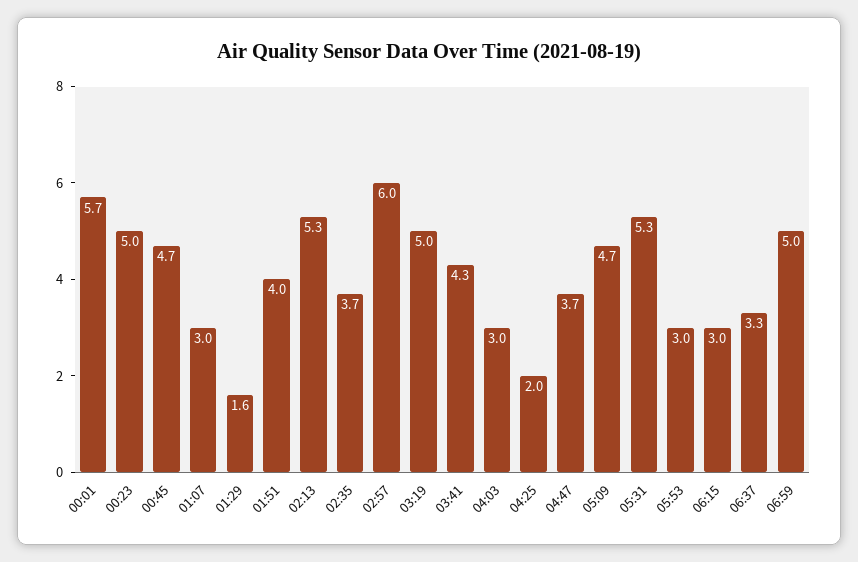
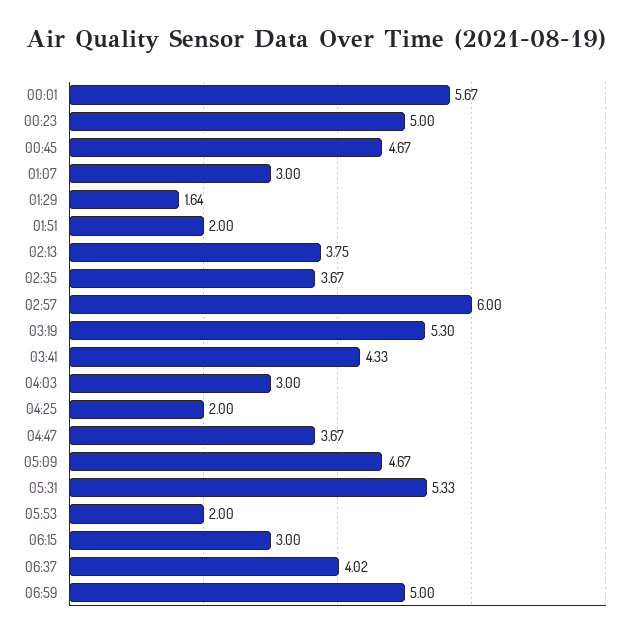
01:51: 4 -> 2
02:13: 5.3 -> 3.75
03:19: 5 -> 5.3
05:53: 3 -> 2
06:37: 3.3 -> 4.02

